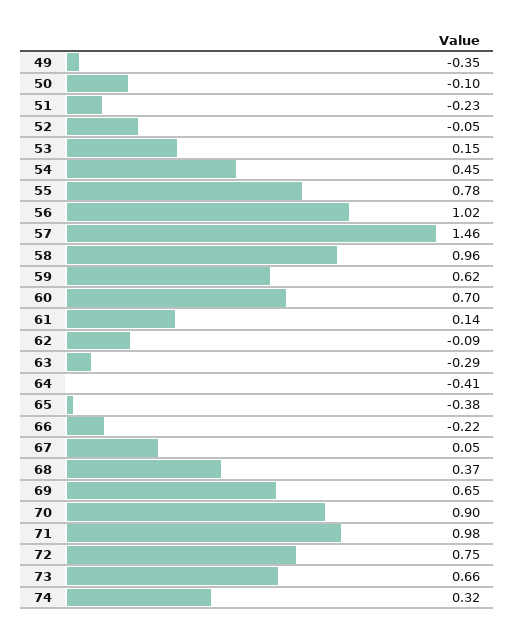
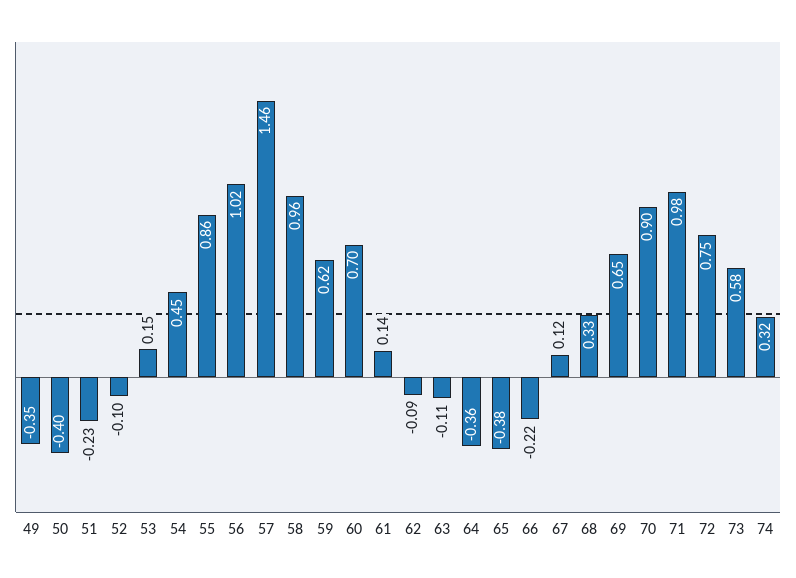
50: -0.1 -> -0.4
52: -0.05 -> -0.1
55: 0.78 -> 0.86
63: -0.29 -> -0.11
64: -0.41 -> -0.36
67: 0.05 -> 0.12
68: 0.37 -> 0.33
73: 0.66 -> 0.58

